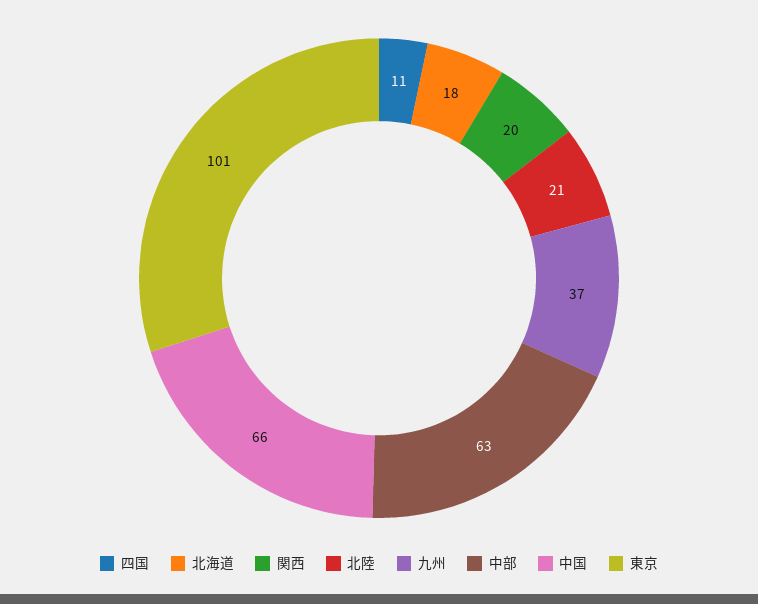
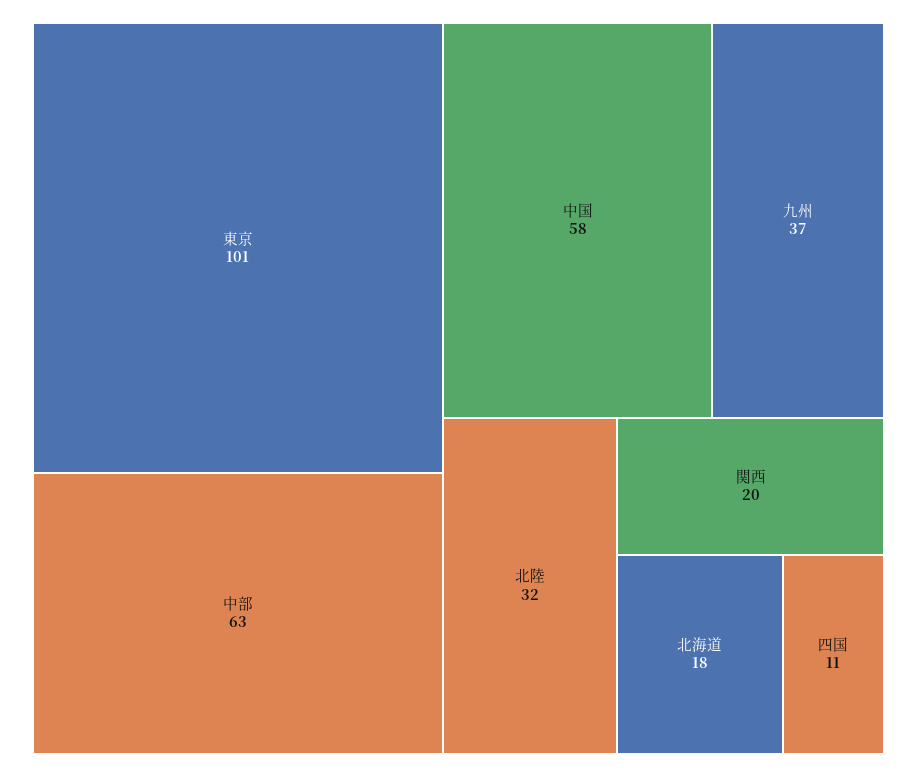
北陸: 21 -> 32
中国: 66 -> 58

